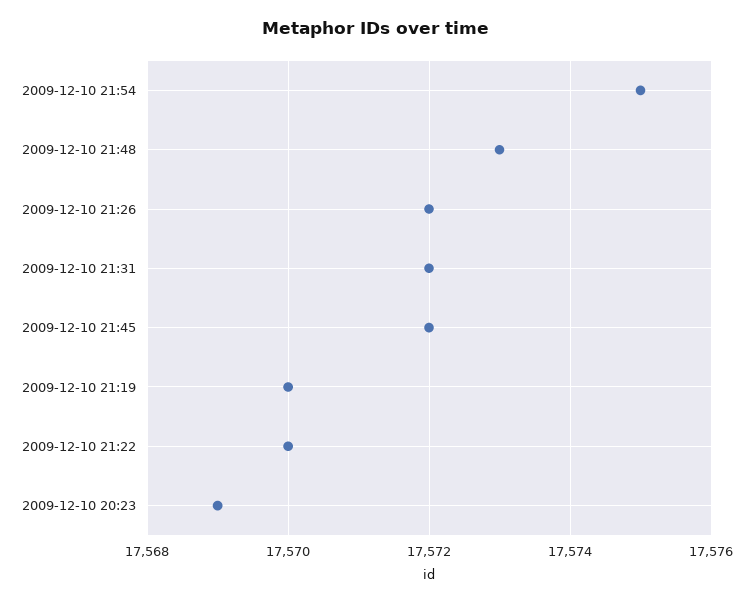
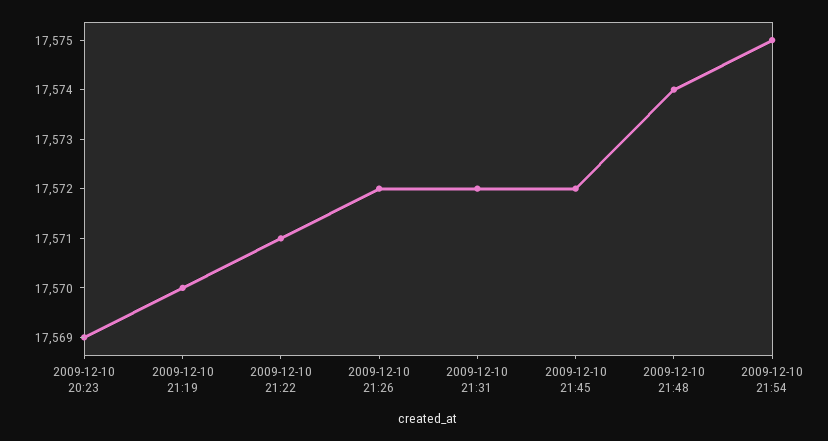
2009-12-10 21:48: 17573 -> 17574
2009-12-10 21:22: 17570 -> 17571

